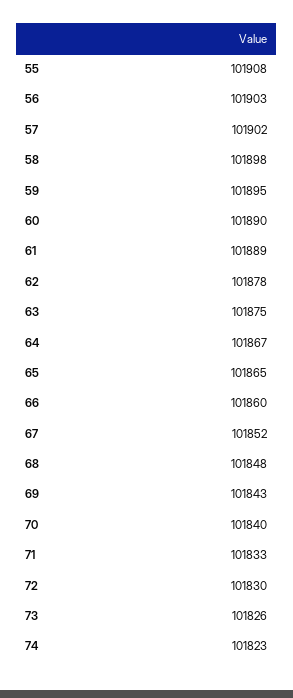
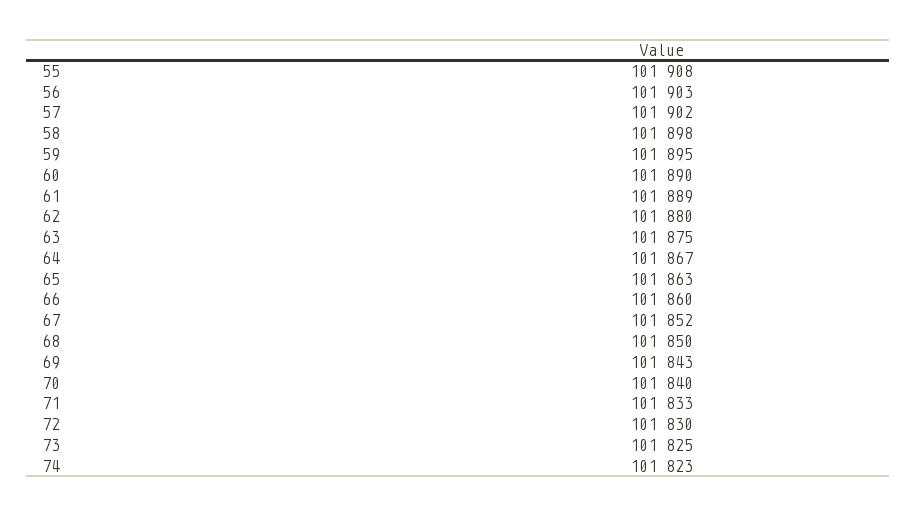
62: 101878 -> 101880
65: 101865 -> 101863
68: 101848 -> 101850
73: 101826 -> 101825

